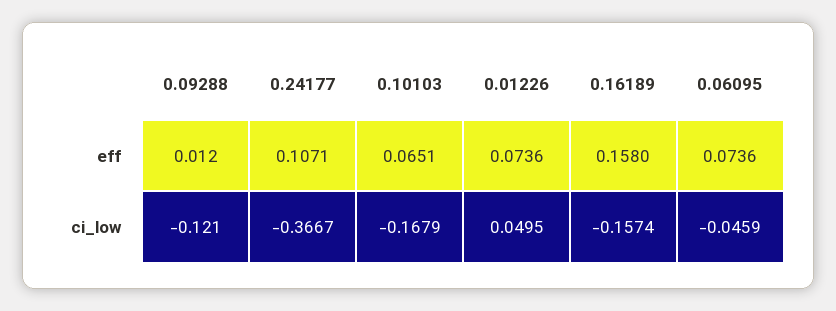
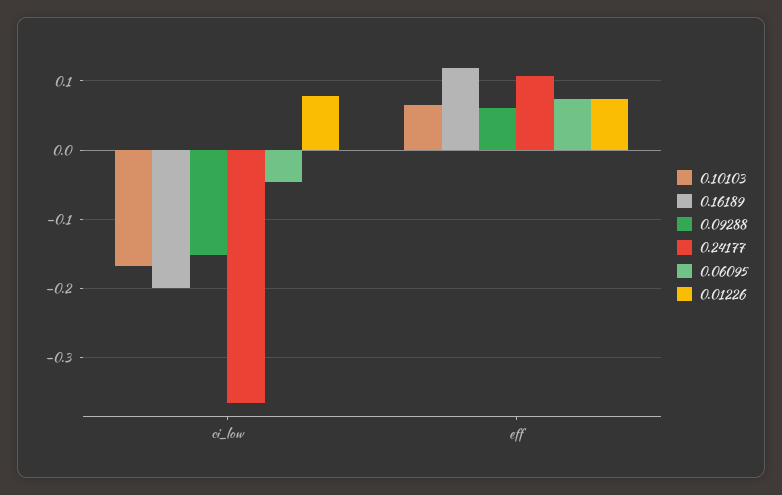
0.09288, eff: 0.012 -> 0.06
0.16189, eff: 0.158 -> 0.12
0.09288, ci_low: -0.121 -> -0.15
0.01226, ci_low: 0.0495 -> 0.08
0.16189, ci_low: -0.1574 -> -0.2

